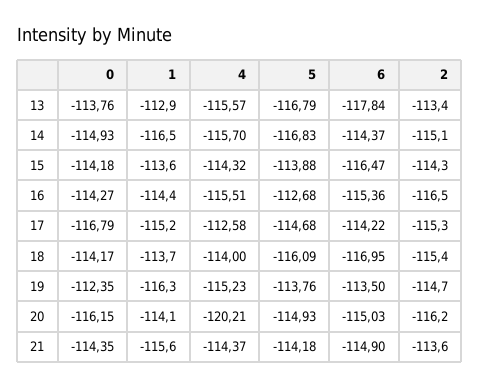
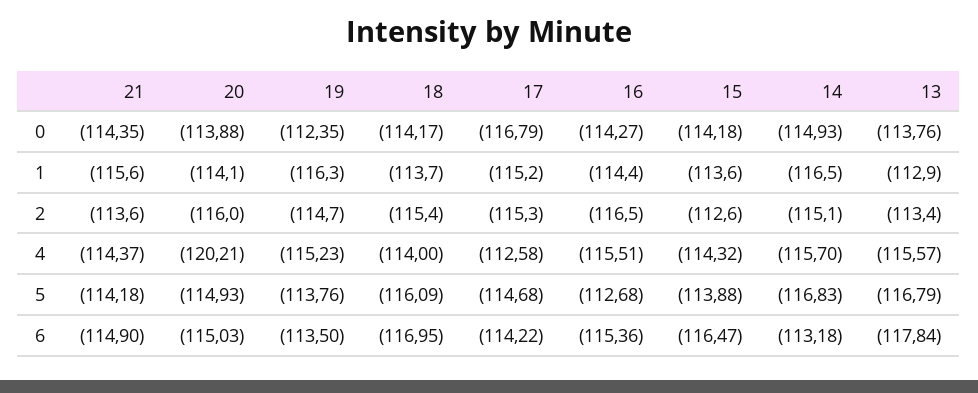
6, 14: -114.37 -> -113.18
2, 15: -114.3 -> -112.6
0, 20: -116.15 -> -113.88
2, 20: -116.2 -> -116

